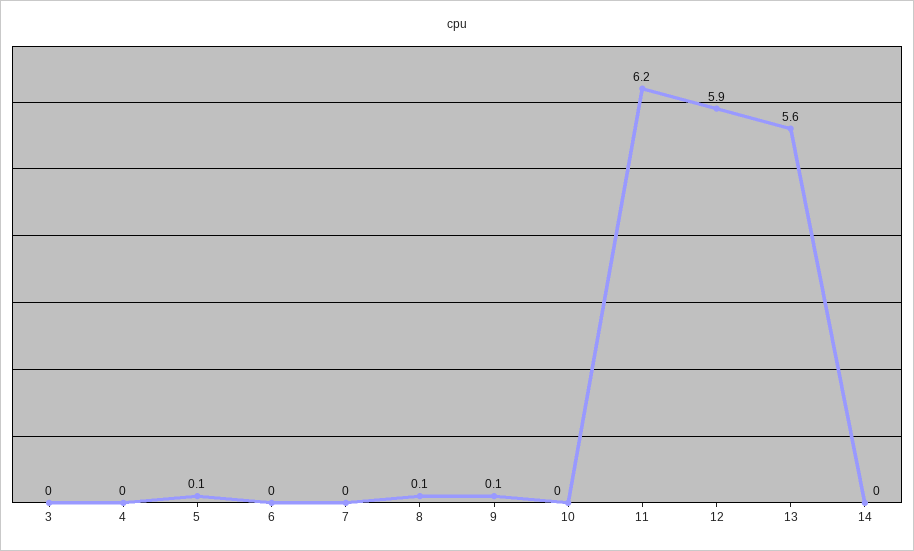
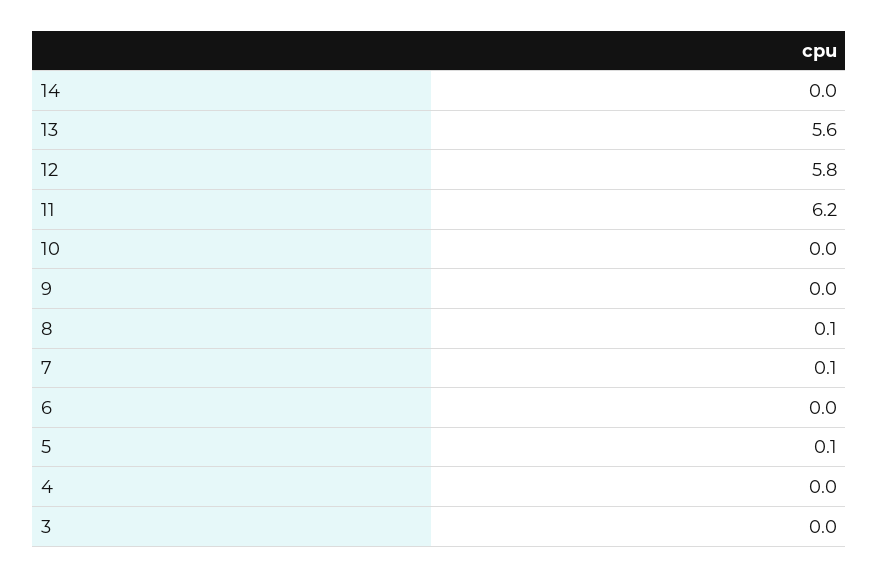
7: 0 -> 0.1
9: 0.1 -> 0
12: 5.9 -> 5.8

